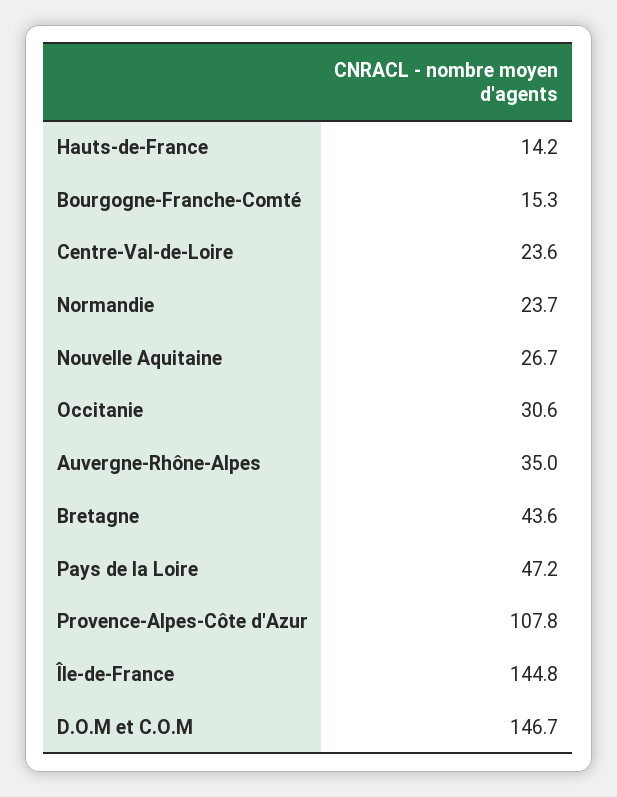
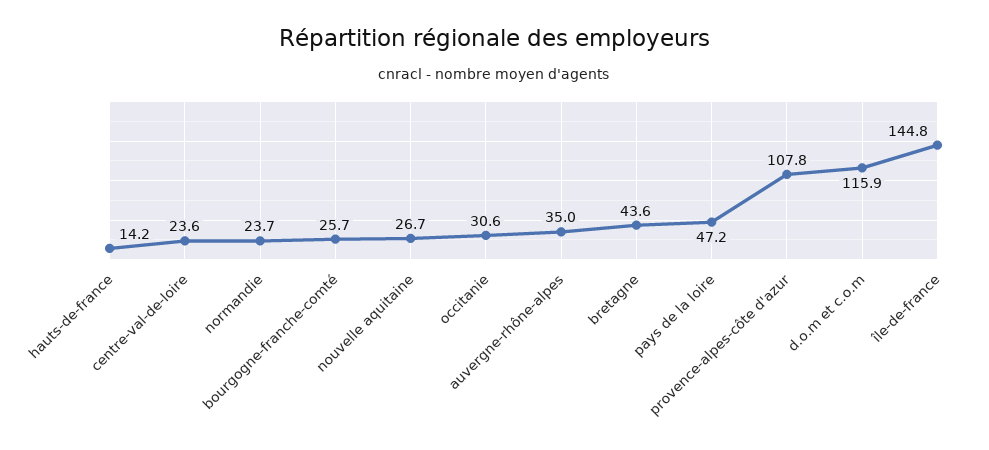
Bourgogne-Franche-Comté: 15.3 -> 25.7
D.O.M et C.O.M: 146.7 -> 115.9

